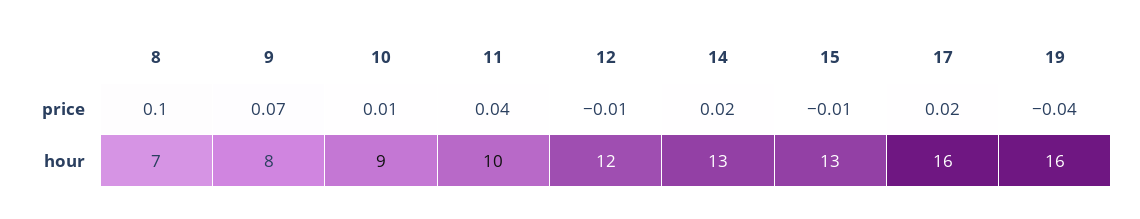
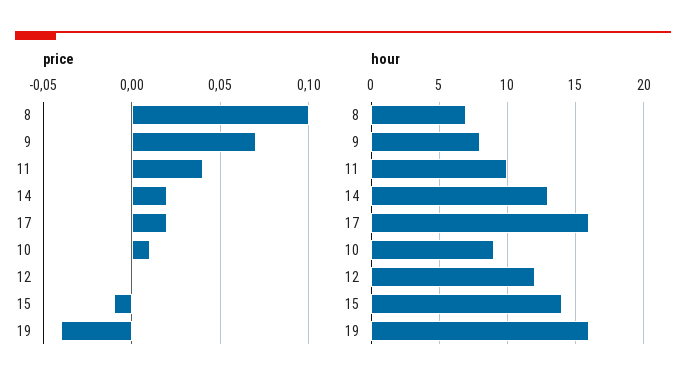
price, 12: -0.01 -> 0
hour, 15: 13 -> 14

